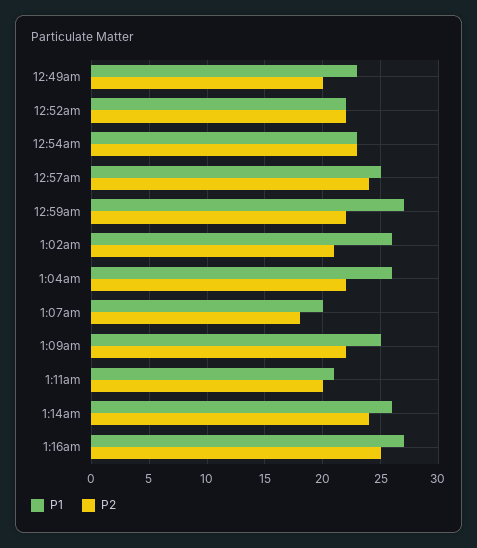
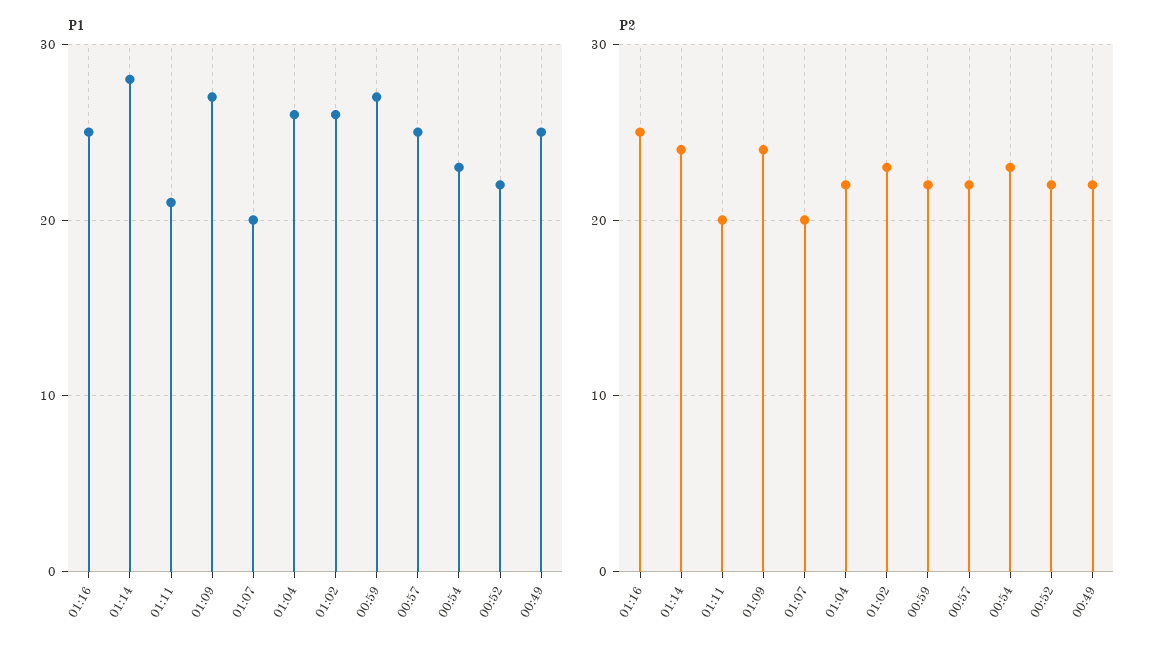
P1, 12:49am: 23 -> 25
P2, 12:49am: 20 -> 22
P2, 12:57am: 24 -> 22
P2, 1:02am: 21 -> 23
P2, 1:07am: 18 -> 20
P1, 1:09am: 25 -> 27
P2, 1:09am: 22 -> 24
P1, 1:14am: 26 -> 28
P1, 1:16am: 27 -> 25

